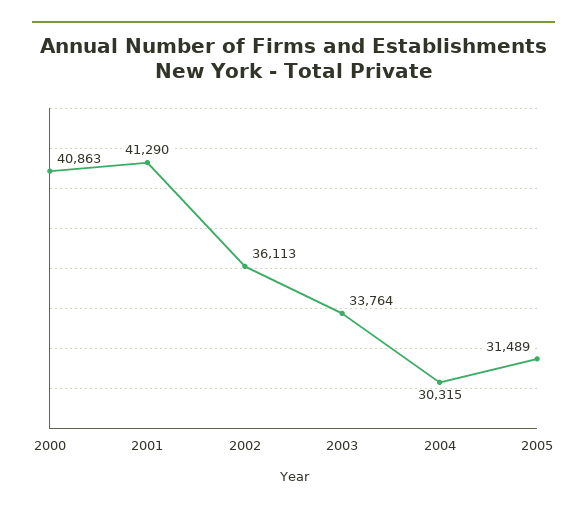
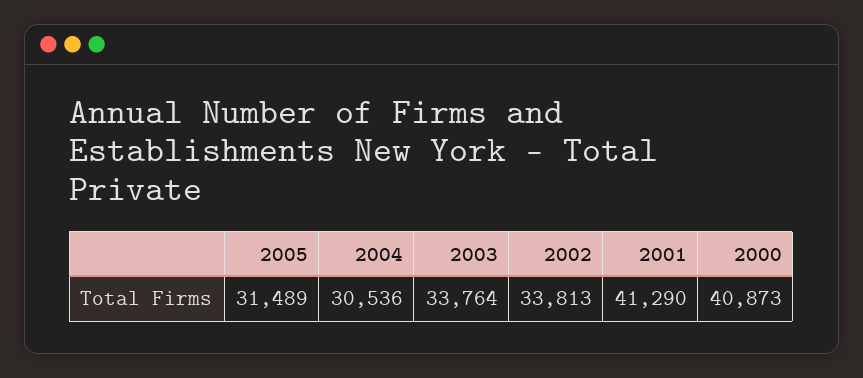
2000: 40863 -> 40873
2002: 36113 -> 33813
2004: 30315 -> 30536

